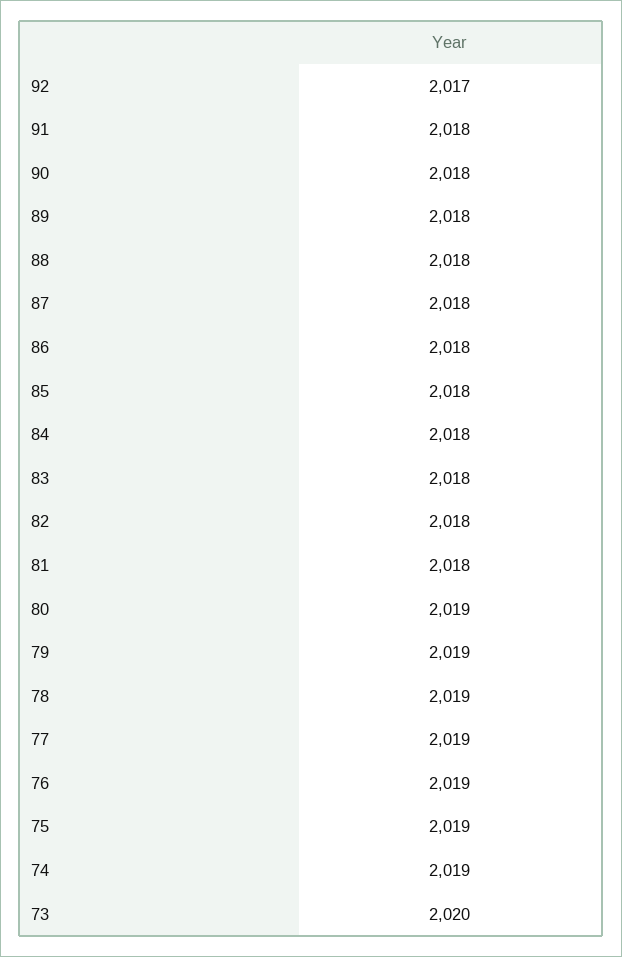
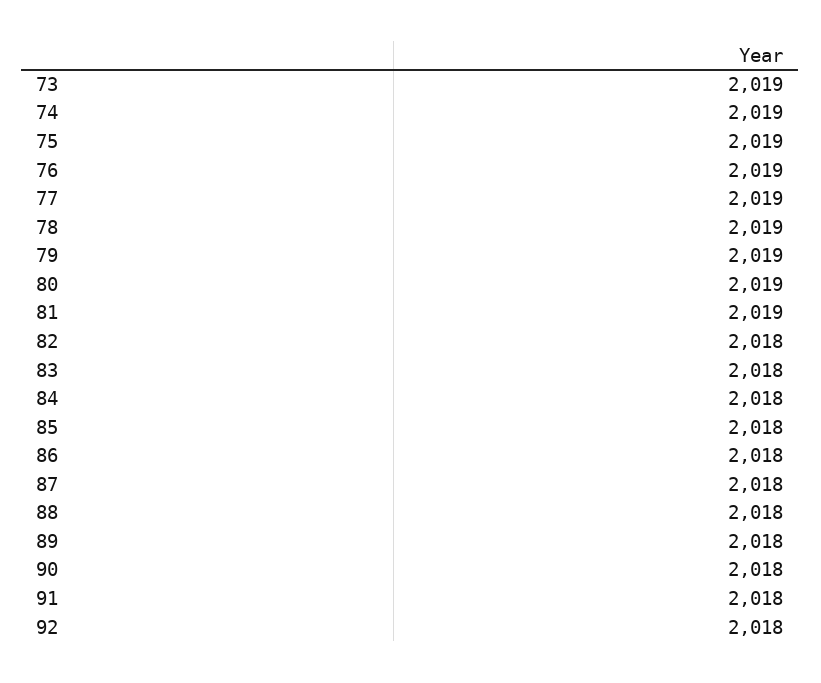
92: 2017 -> 2018
81: 2018 -> 2019
73: 2020 -> 2019

